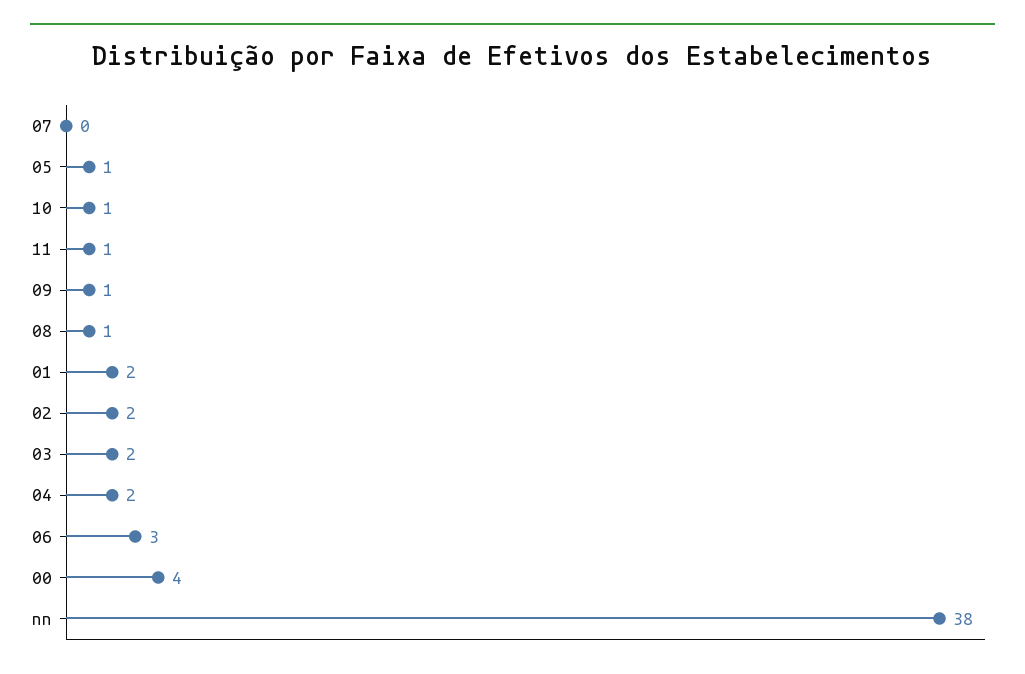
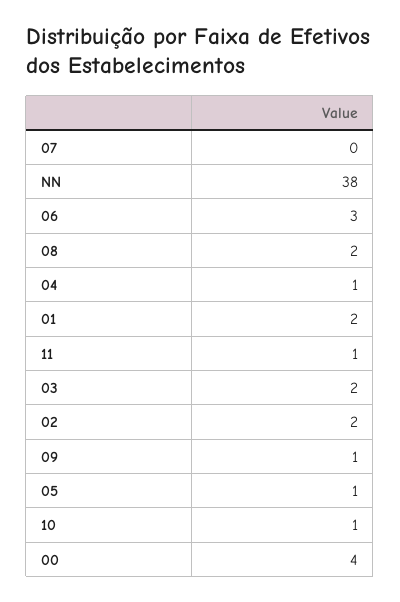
08: 1 -> 2
04: 2 -> 1

